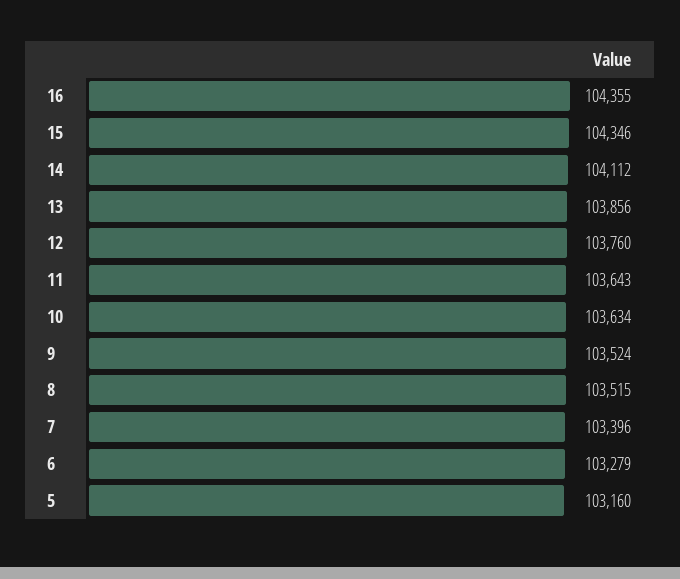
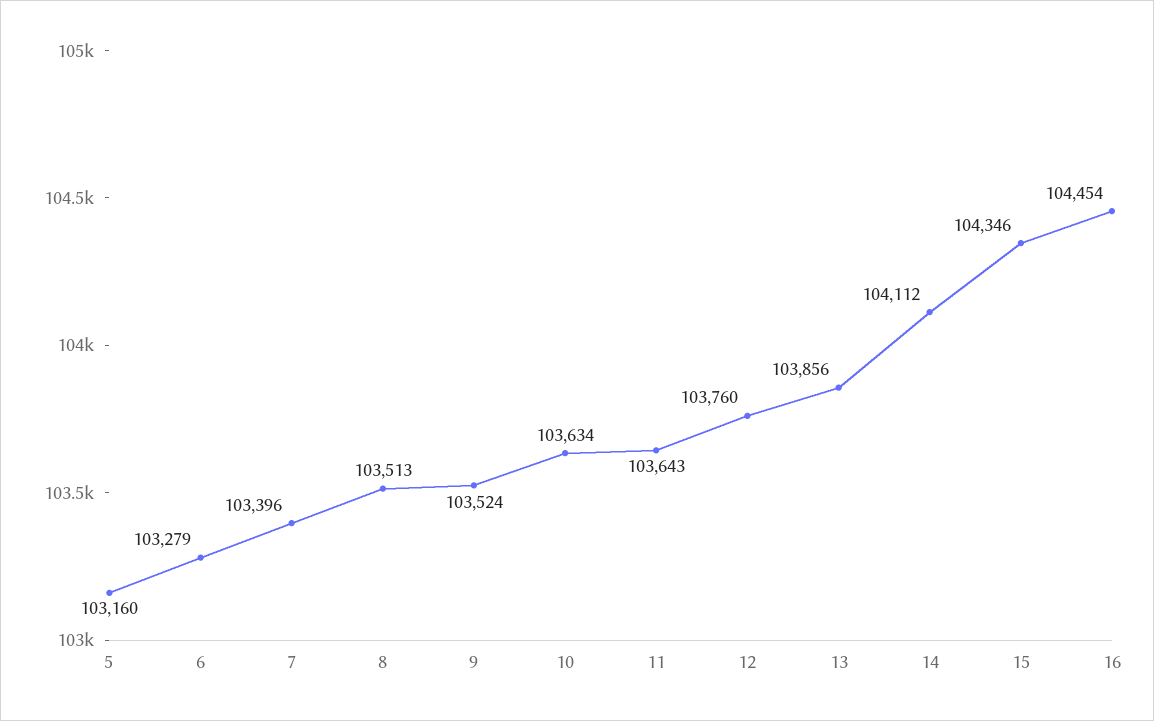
16: 104355 -> 104454
8: 103515 -> 103513

